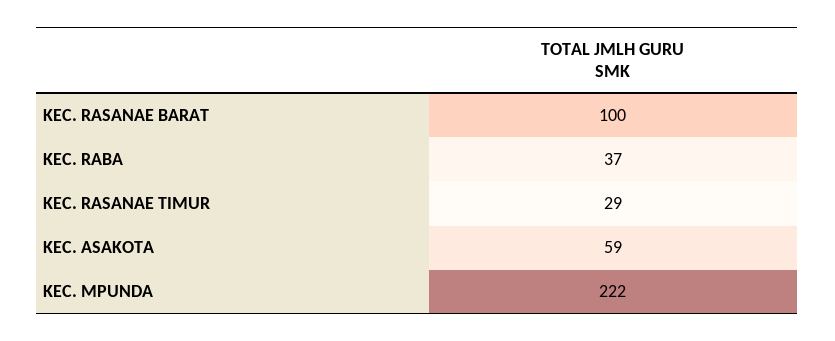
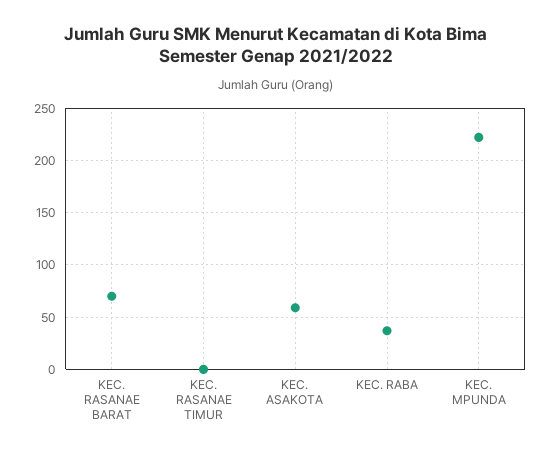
KEC. RASANAE BARAT: 100 -> 70
KEC. RASANAE TIMUR: 29 -> 0

